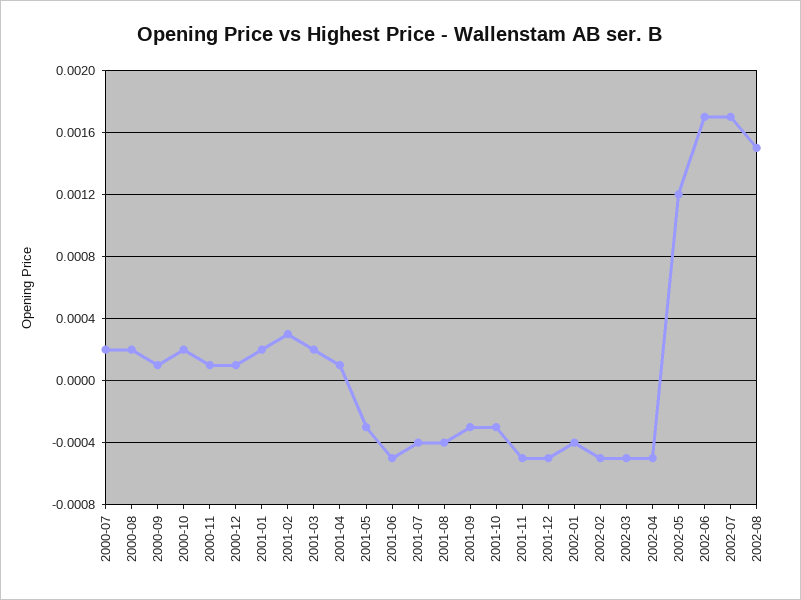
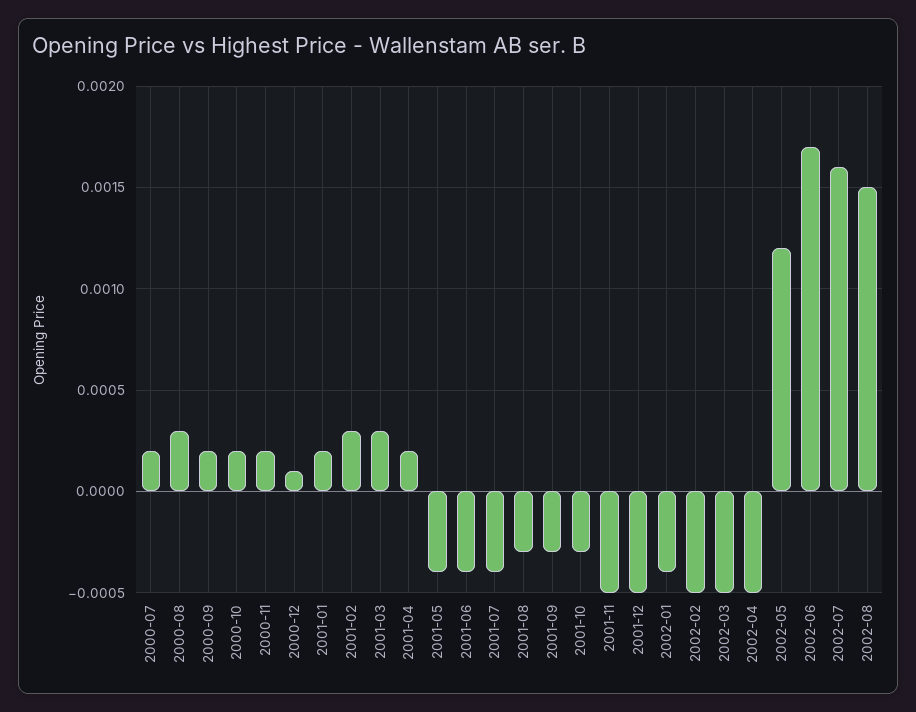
2000-08: 0.0002 -> 0.0003
2000-09: 0.0001 -> 0.0002
2000-11: 0.0001 -> 0.0002
2001-03: 0.0002 -> 0.0003
2001-04: 0.0001 -> 0.0002
2001-05: -0.0003 -> -0.0004
2001-06: -0.0005 -> -0.0004
2001-08: -0.0004 -> -0.0003
2002-07: 0.0017 -> 0.0016

